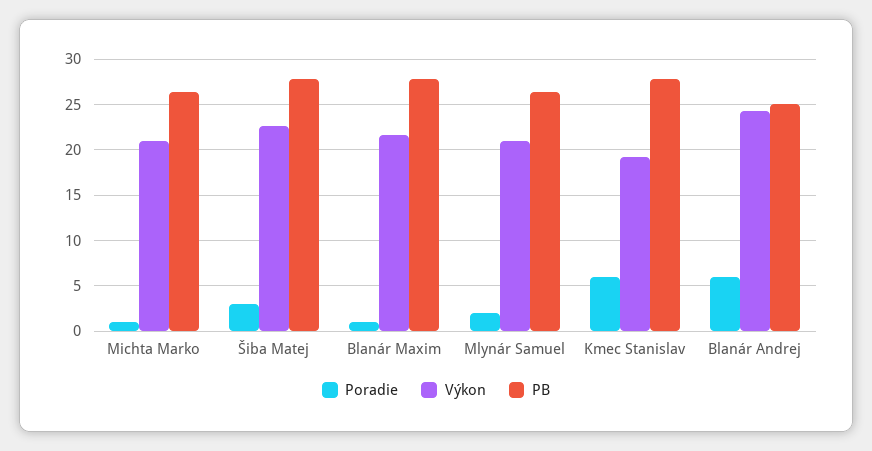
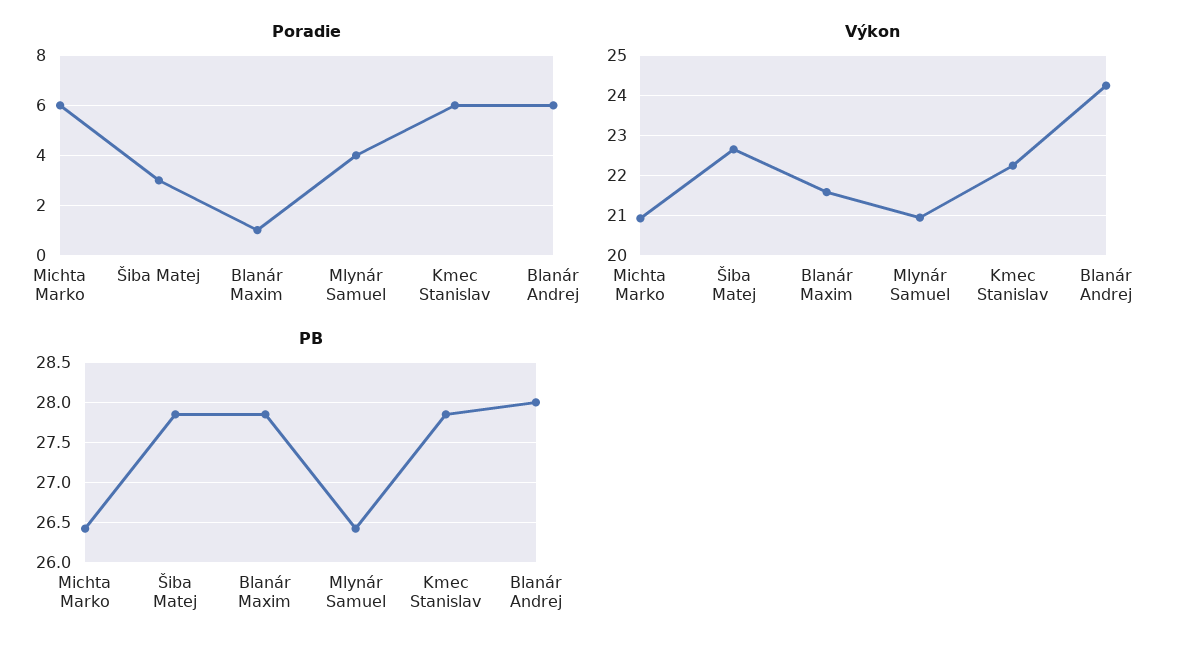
Poradie, Michta Marko: 1 -> 6
Poradie, Mlynár Samuel: 2 -> 4
Výkon, Kmec Stanislav: 19 -> 22.2
PB, Blanár Andrej: 25 -> 28

